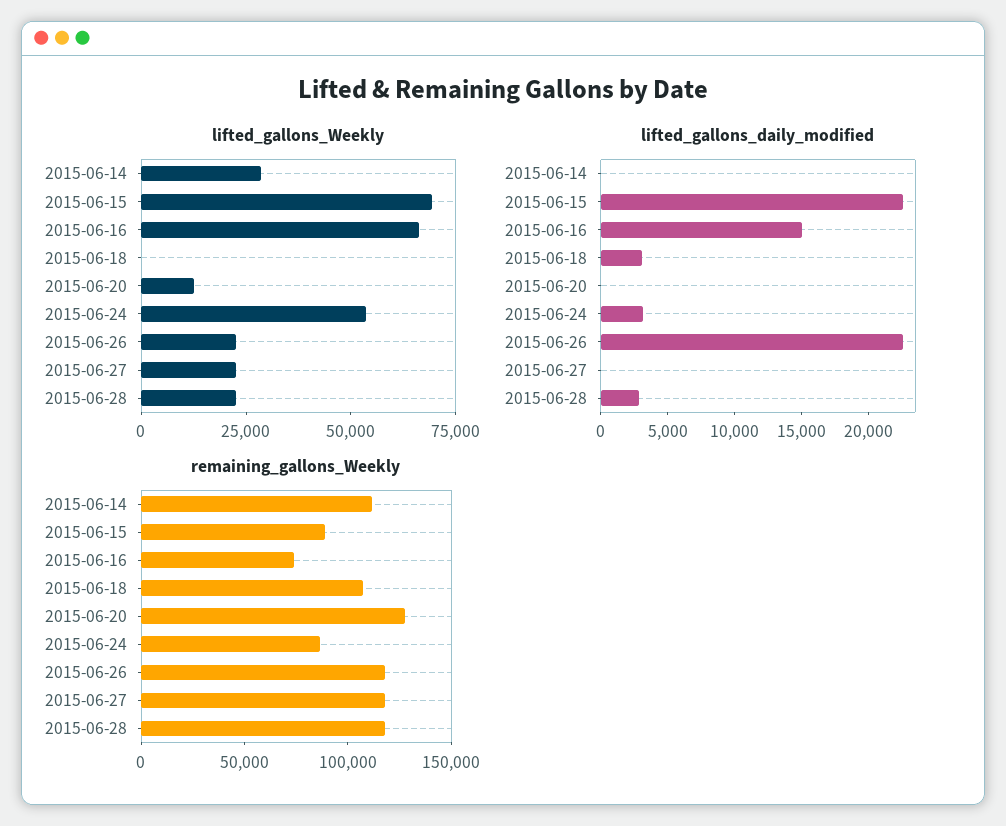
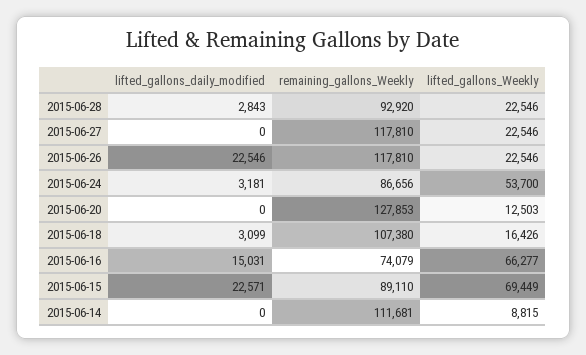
lifted_gallons_Weekly, 2015-06-14: 30000 -> 8815
lifted_gallons_Weekly, 2015-06-18: 0 -> 16426
remaining_gallons_Weekly, 2015-06-28: 120000 -> 92920

